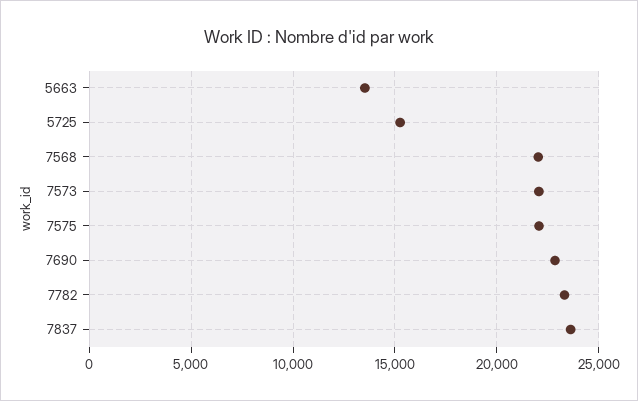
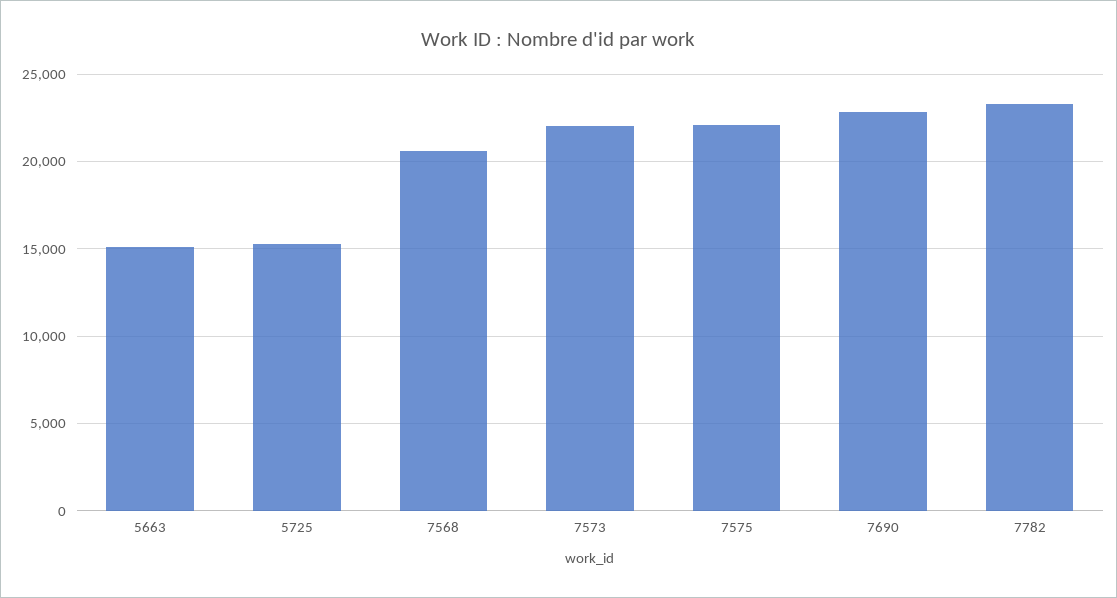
5663: 13500 -> 15000
7568: 22000 -> 20500
7837: 23500 -> none

